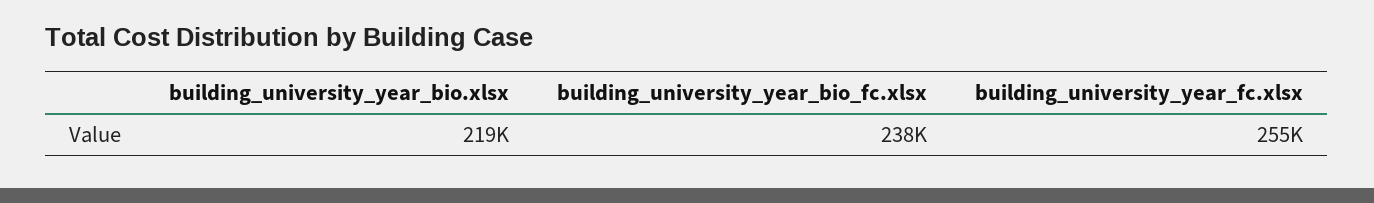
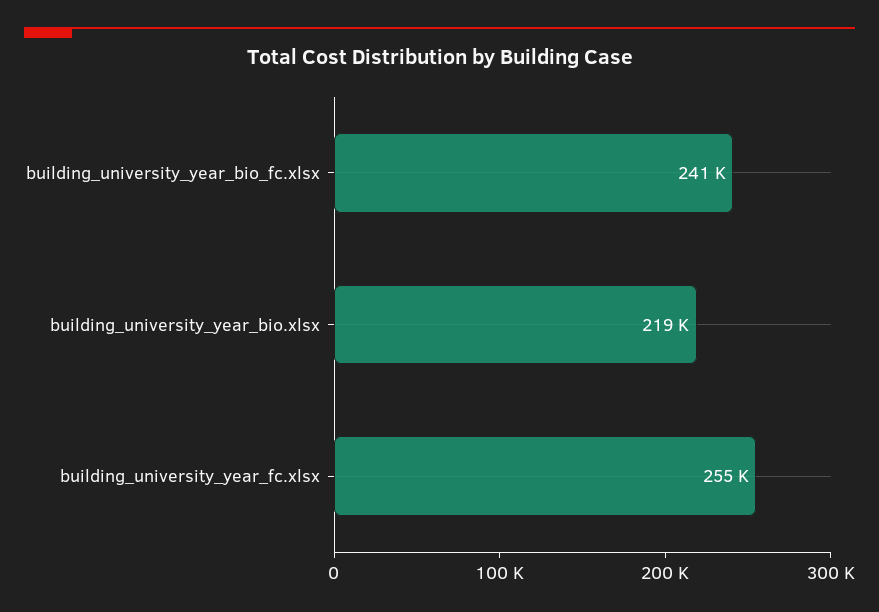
building_university_year_bio_fc.xlsx: 238000 -> 241000

